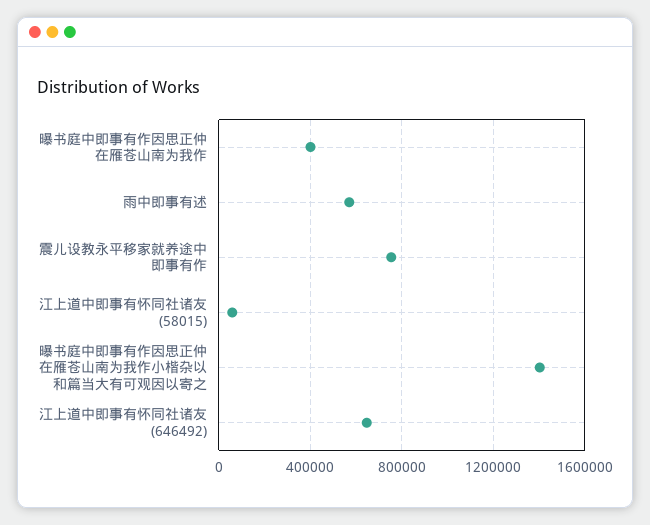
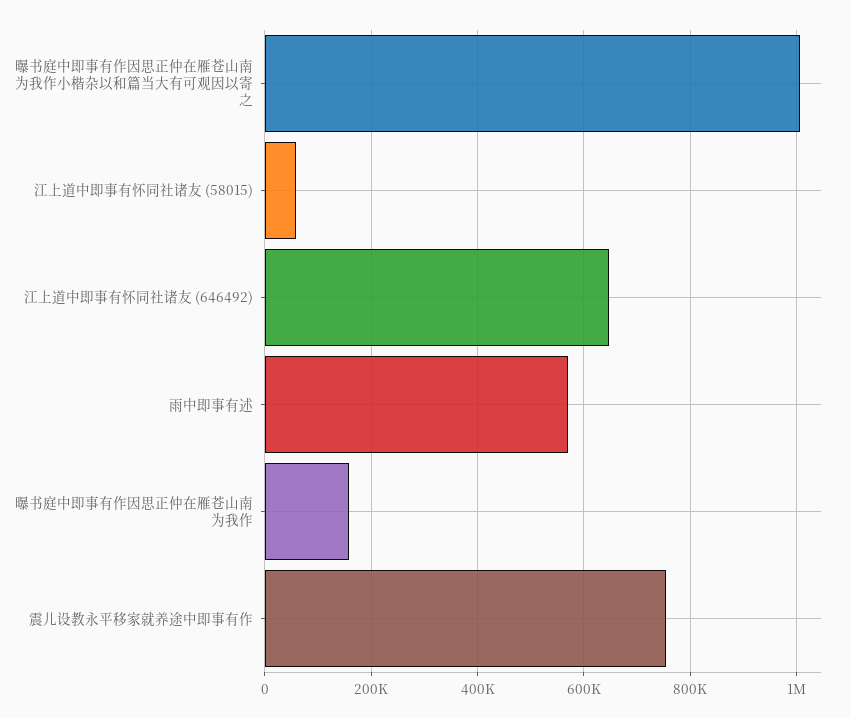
曝书庭中即事有作因思正仲在雁苍山南为我作: 400000 -> 160000
曝书庭中即事有作因思正仲在雁苍山南为我作小楷杂以和篇当大有可观因以寄之: 1400000 -> 1000000

